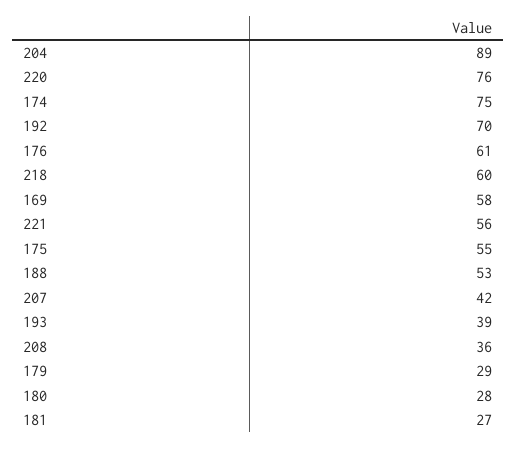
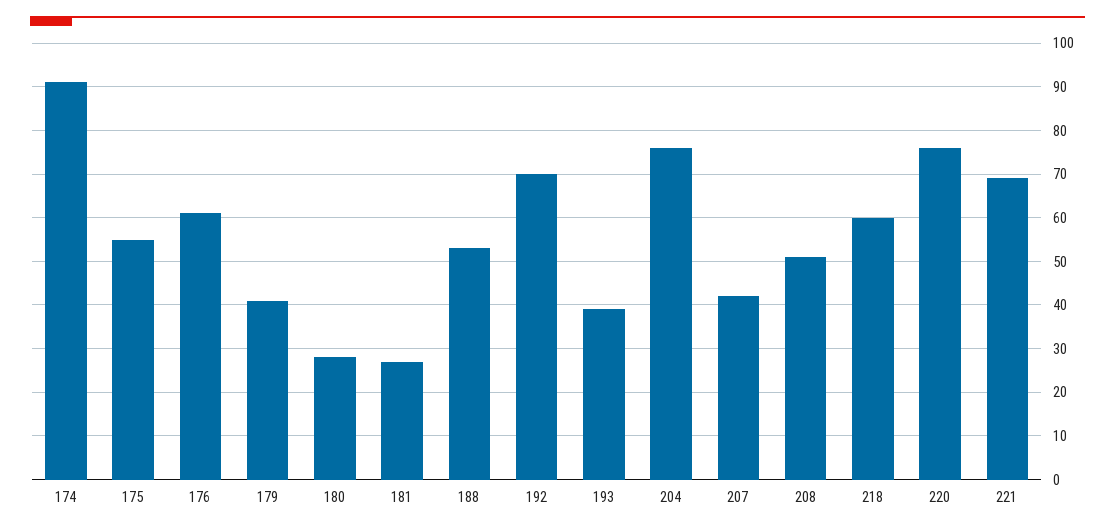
204: 89 -> 75
174: 75 -> 90
169: 58 -> none
221: 56 -> 70
208: 36 -> 50
179: 29 -> 40

